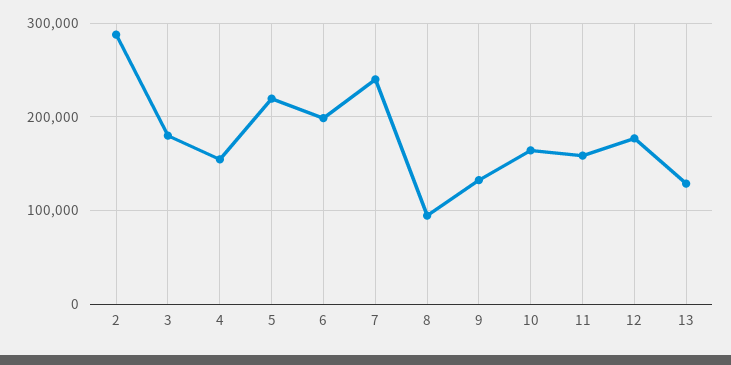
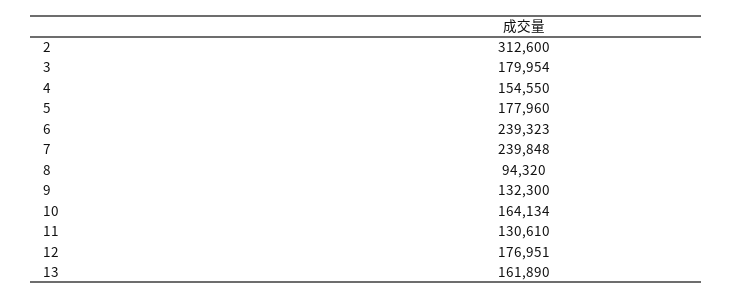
2: 290000 -> 312600
5: 220000 -> 177960
6: 200000 -> 239323
11: 160000 -> 130610
13: 130000 -> 161890

